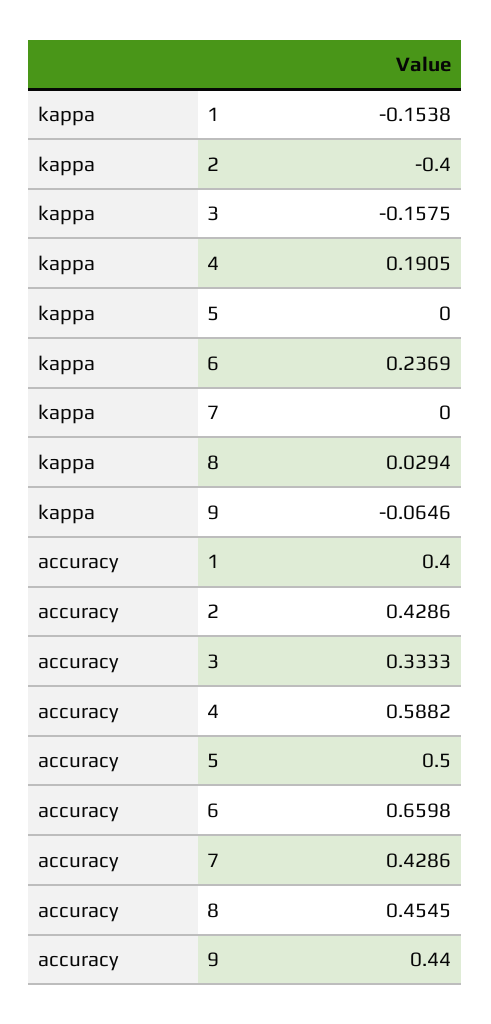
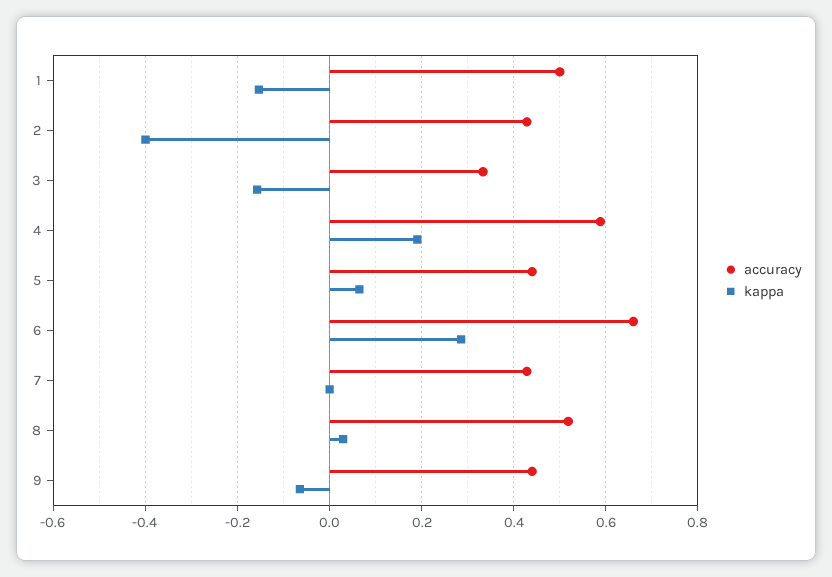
kappa, 5: 0 -> 0.06
kappa, 6: 0.2369 -> 0.28
accuracy, 1: 0.4 -> 0.5
accuracy, 5: 0.5 -> 0.44
accuracy, 8: 0.4545 -> 0.52

